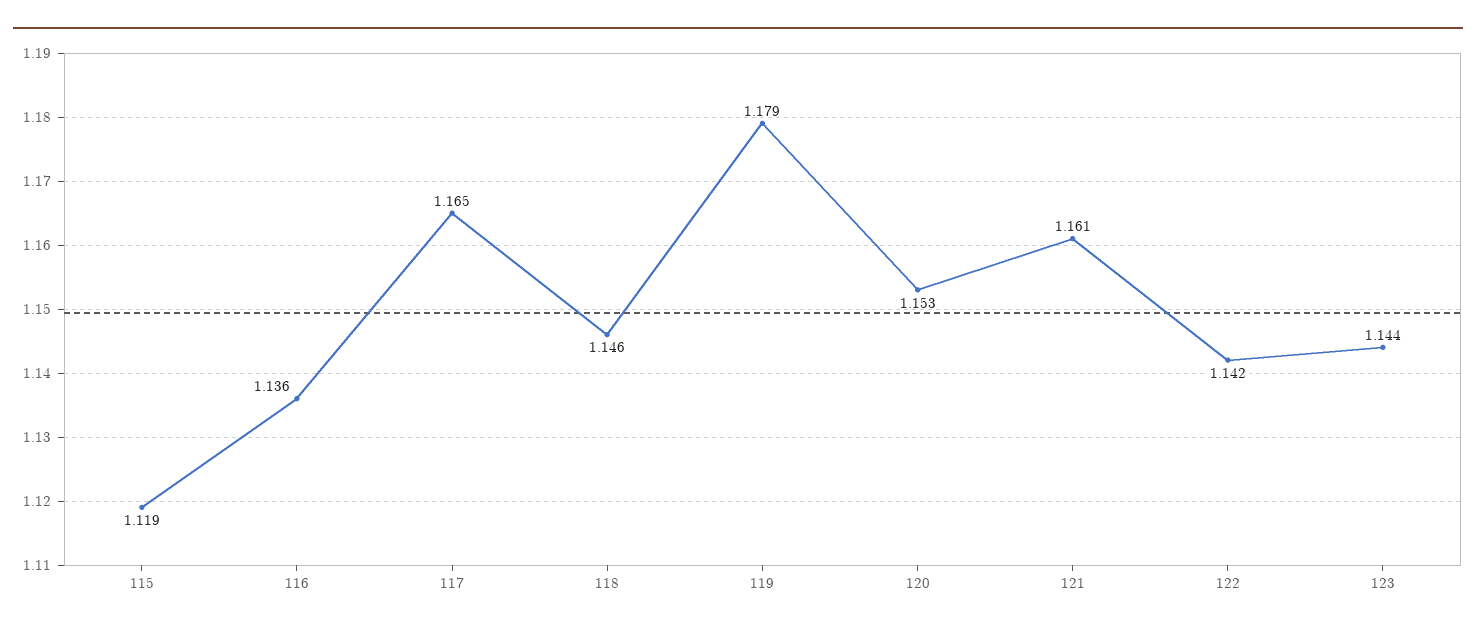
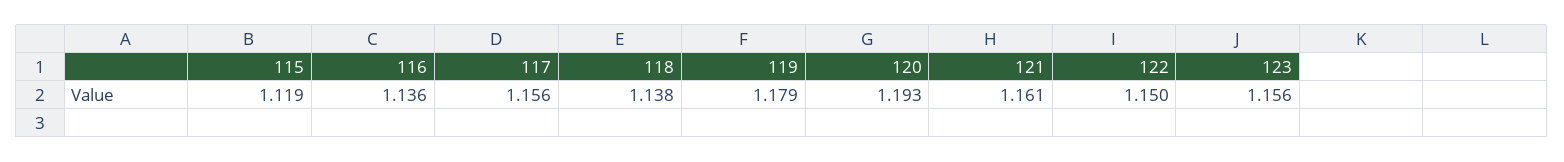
117: 1.165 -> 1.156
118: 1.146 -> 1.138
120: 1.153 -> 1.193
122: 1.142 -> 1.15
123: 1.144 -> 1.156

